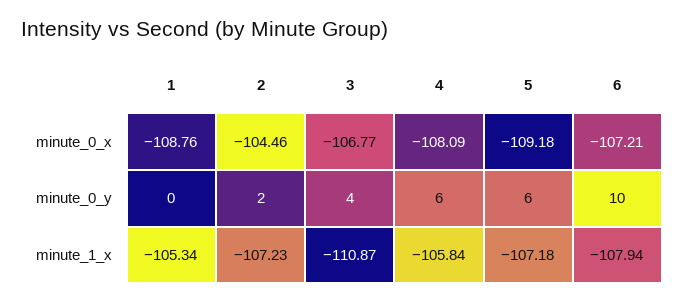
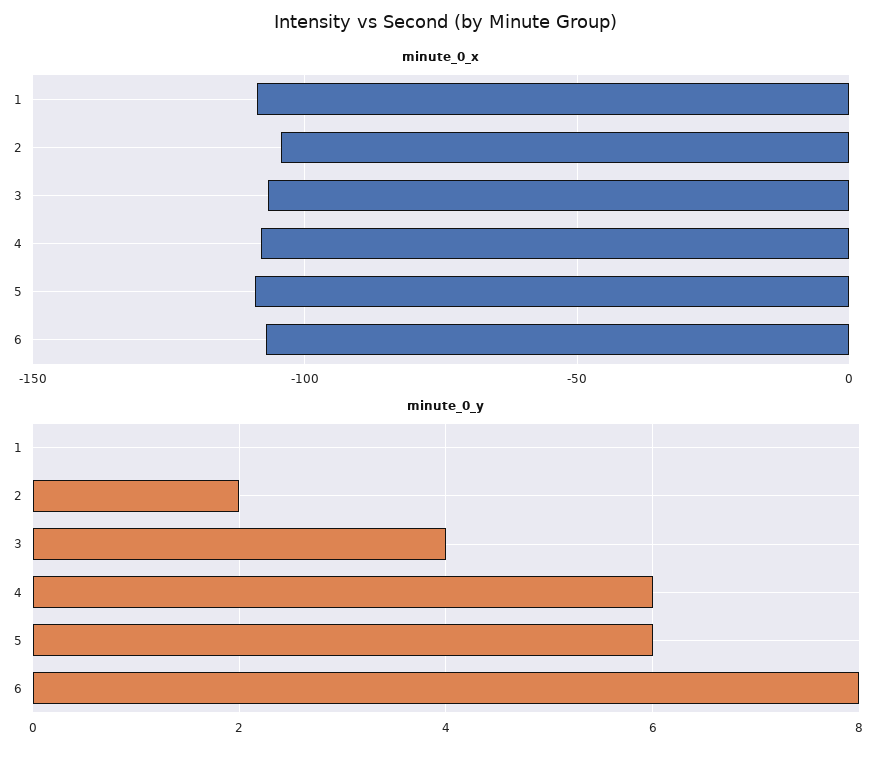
minute_0_y, 6: 10 -> 8
minute_1_x, 1: -105.34 -> none
minute_1_x, 2: -107.23 -> none
minute_1_x, 3: -110.87 -> none
minute_1_x, 4: -105.84 -> none
minute_1_x, 5: -107.18 -> none
minute_1_x, 6: -107.94 -> none

